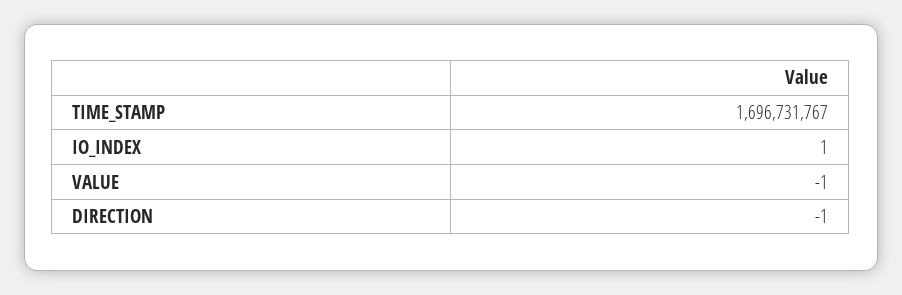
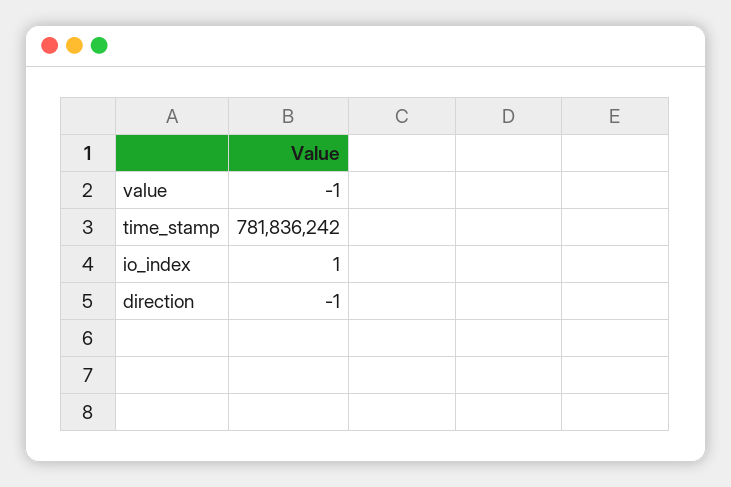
TIME_STAMP: 1696731767 -> 781836242

